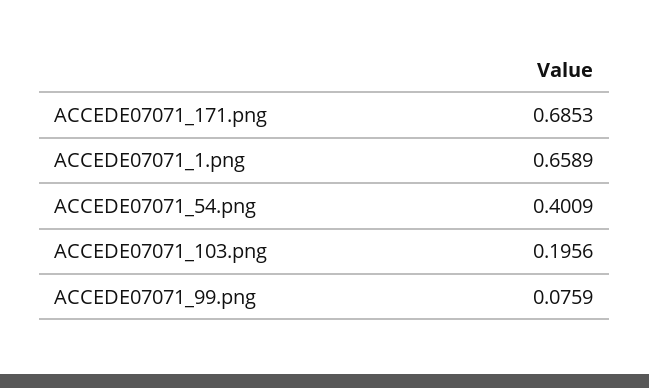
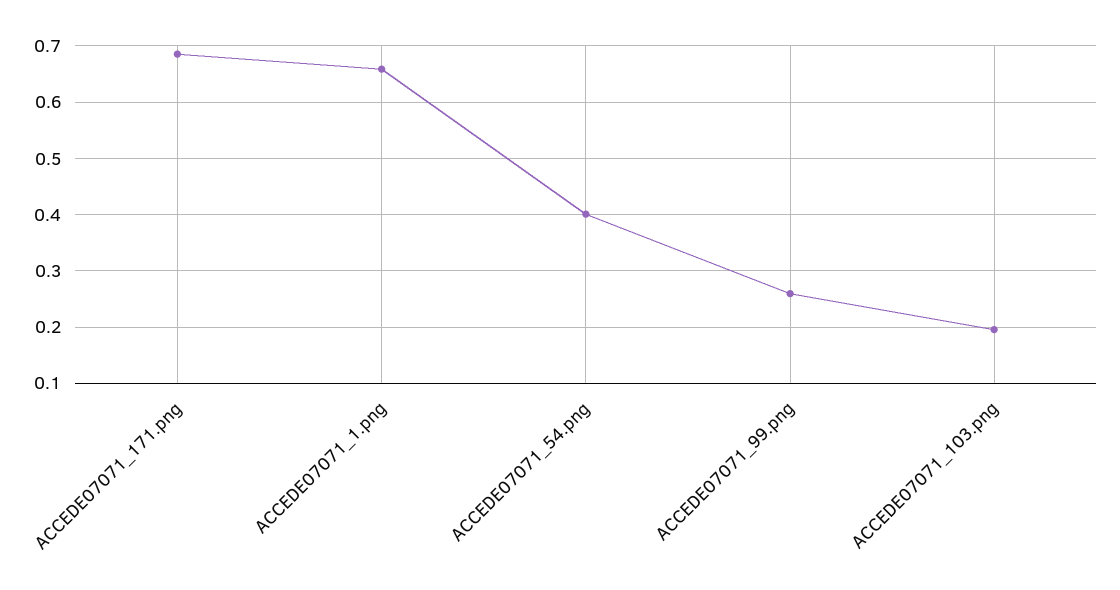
ACCEDE07071_99.png: 0.0759 -> 0.26

